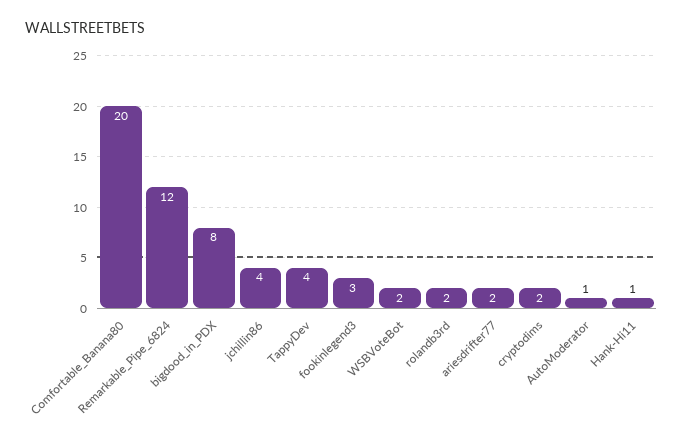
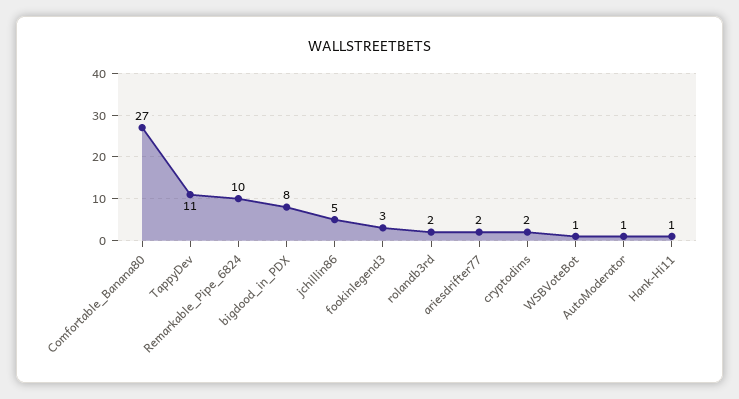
Comfortable_Banana80: 20 -> 27
Remarkable_Pipe_6824: 12 -> 10
jchillin86: 4 -> 5
TappyDev: 4 -> 11
WSBVoteBot: 2 -> 1

